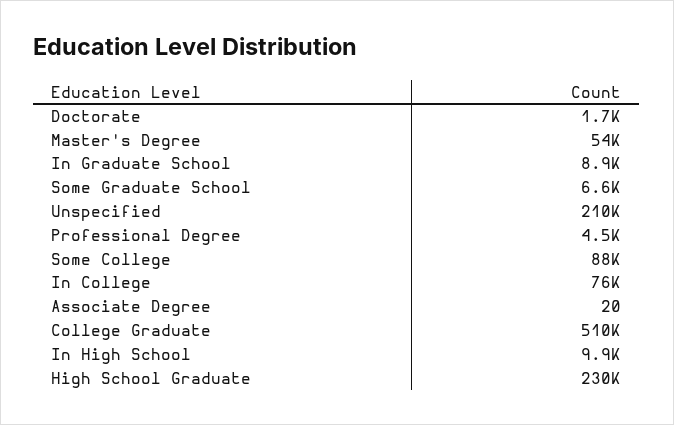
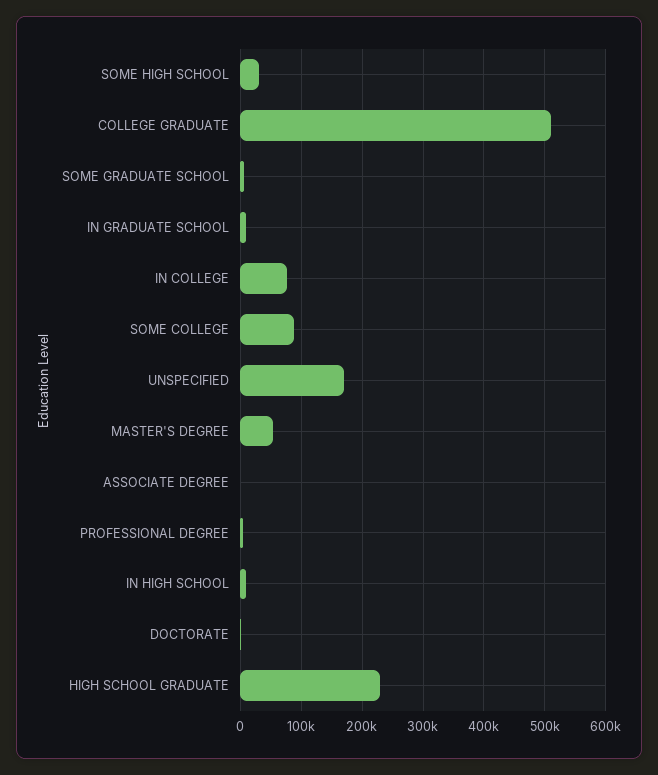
Unspecified: 210000 -> 170000
SOME HIGH SCHOOL: none -> 30000

